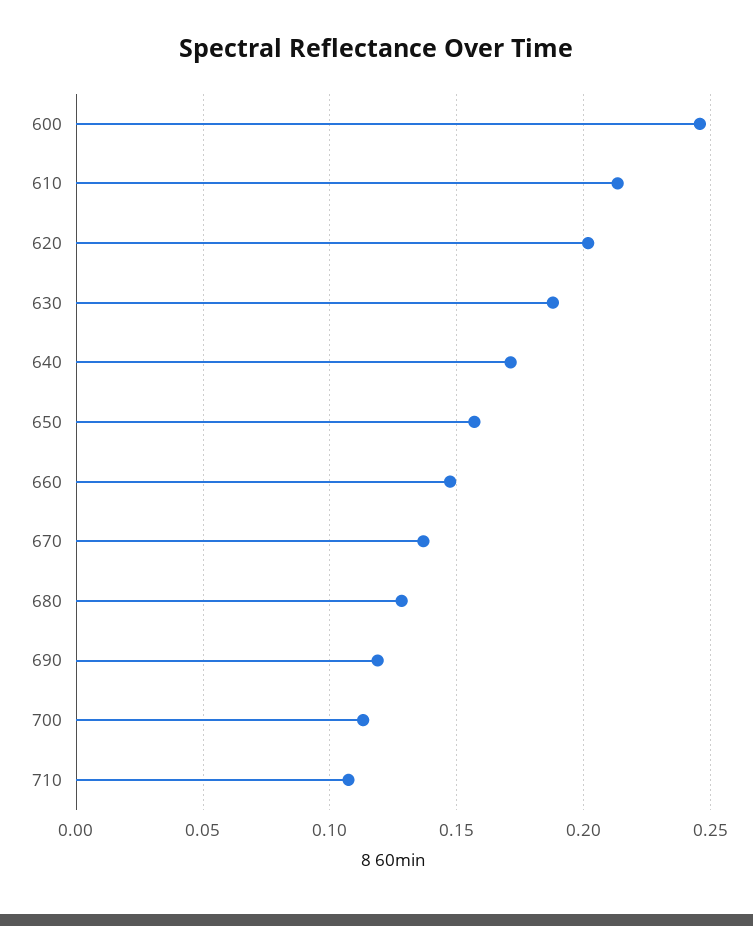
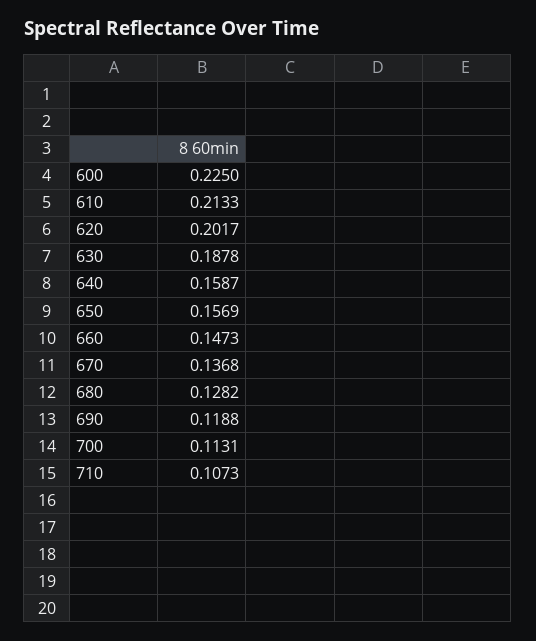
600: 0.245 -> 0.225
640: 0.17 -> 0.1587

